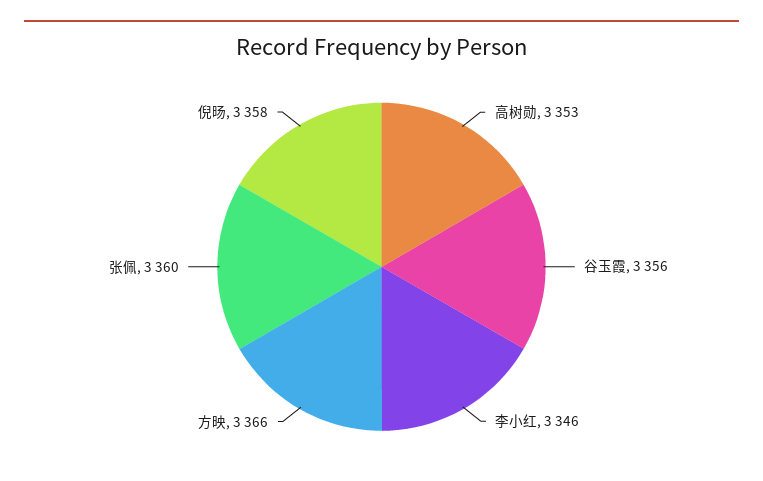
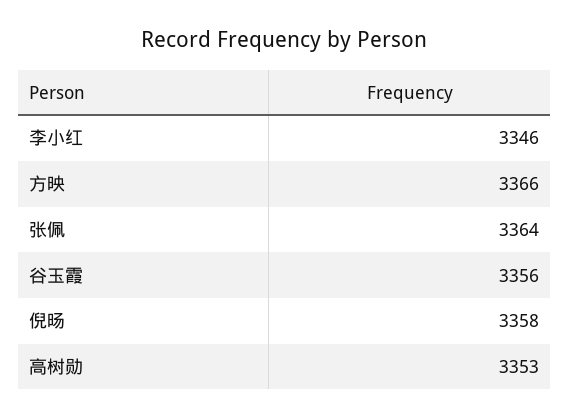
张佩: 3360 -> 3364

